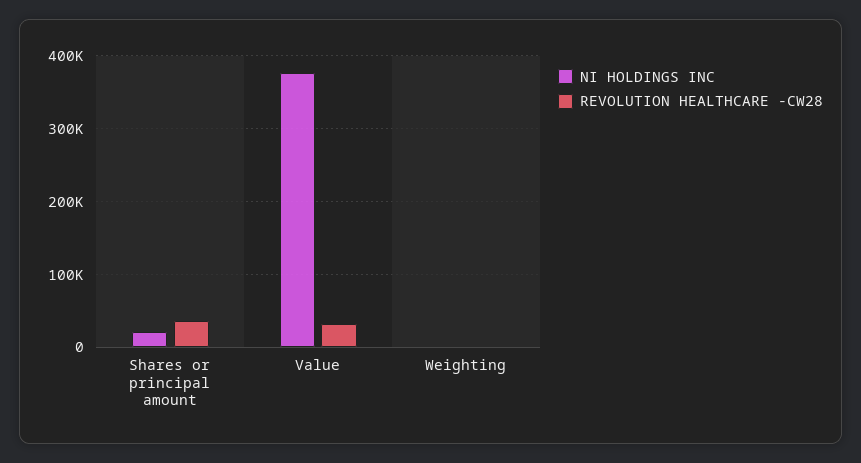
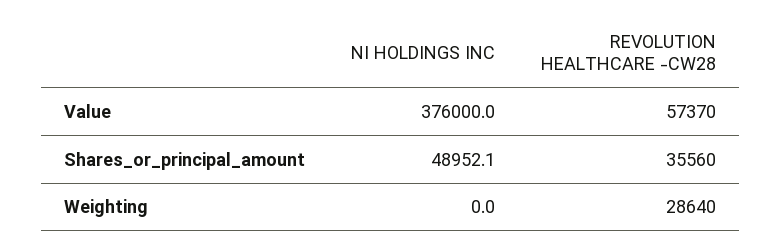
NI HOLDINGS INC, Shares or principal amount: 20000 -> 48952.1
REVOLUTION HEALTHCARE -CW28, Value: 30000 -> 57370
REVOLUTION HEALTHCARE -CW28, Weighting: 0 -> 28640

